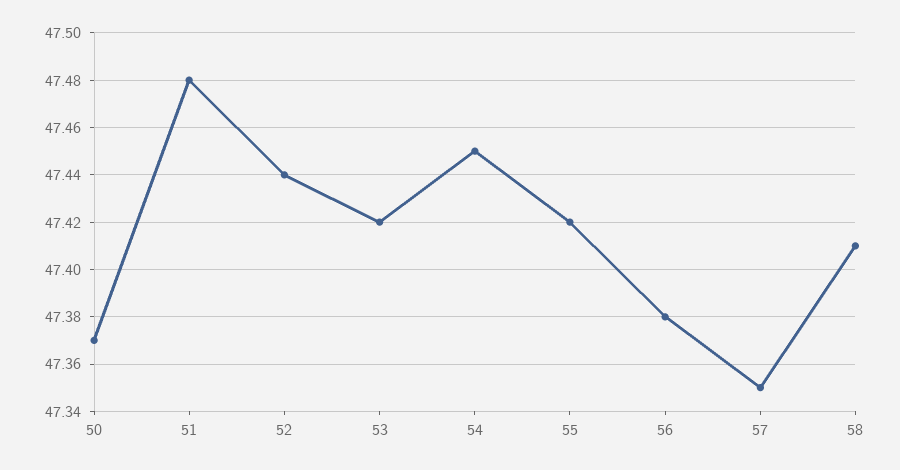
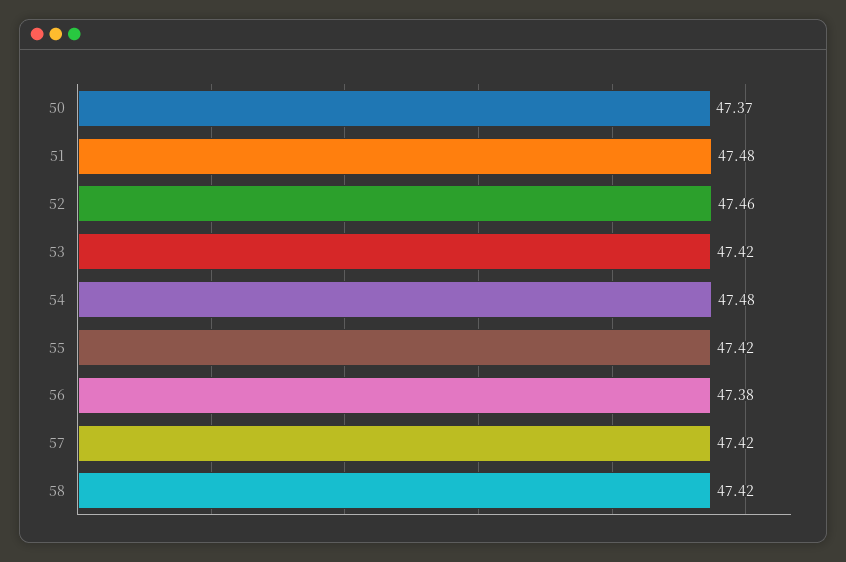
52: 47.44 -> 47.46
54: 47.45 -> 47.48
57: 47.35 -> 47.42
58: 47.41 -> 47.42

